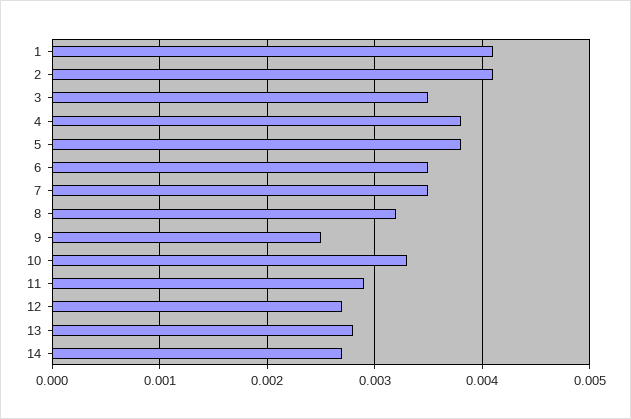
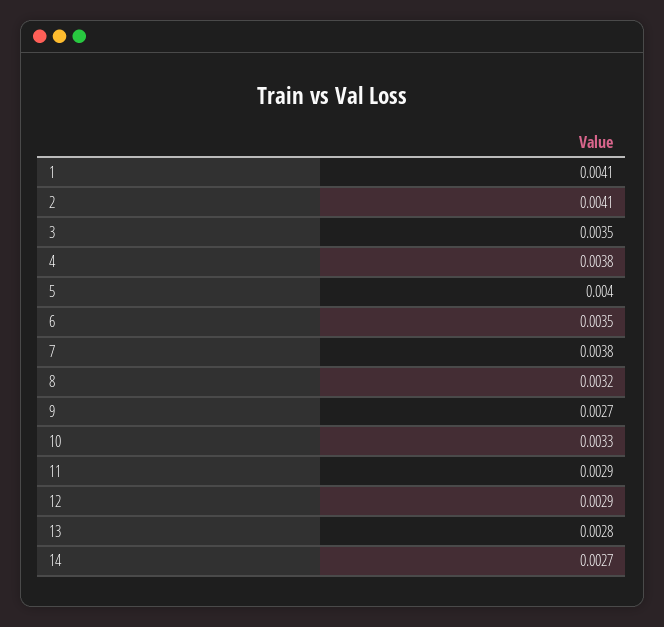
5: 0.0038 -> 0.004
7: 0.0035 -> 0.0038
9: 0.0025 -> 0.0027
12: 0.0027 -> 0.0029

